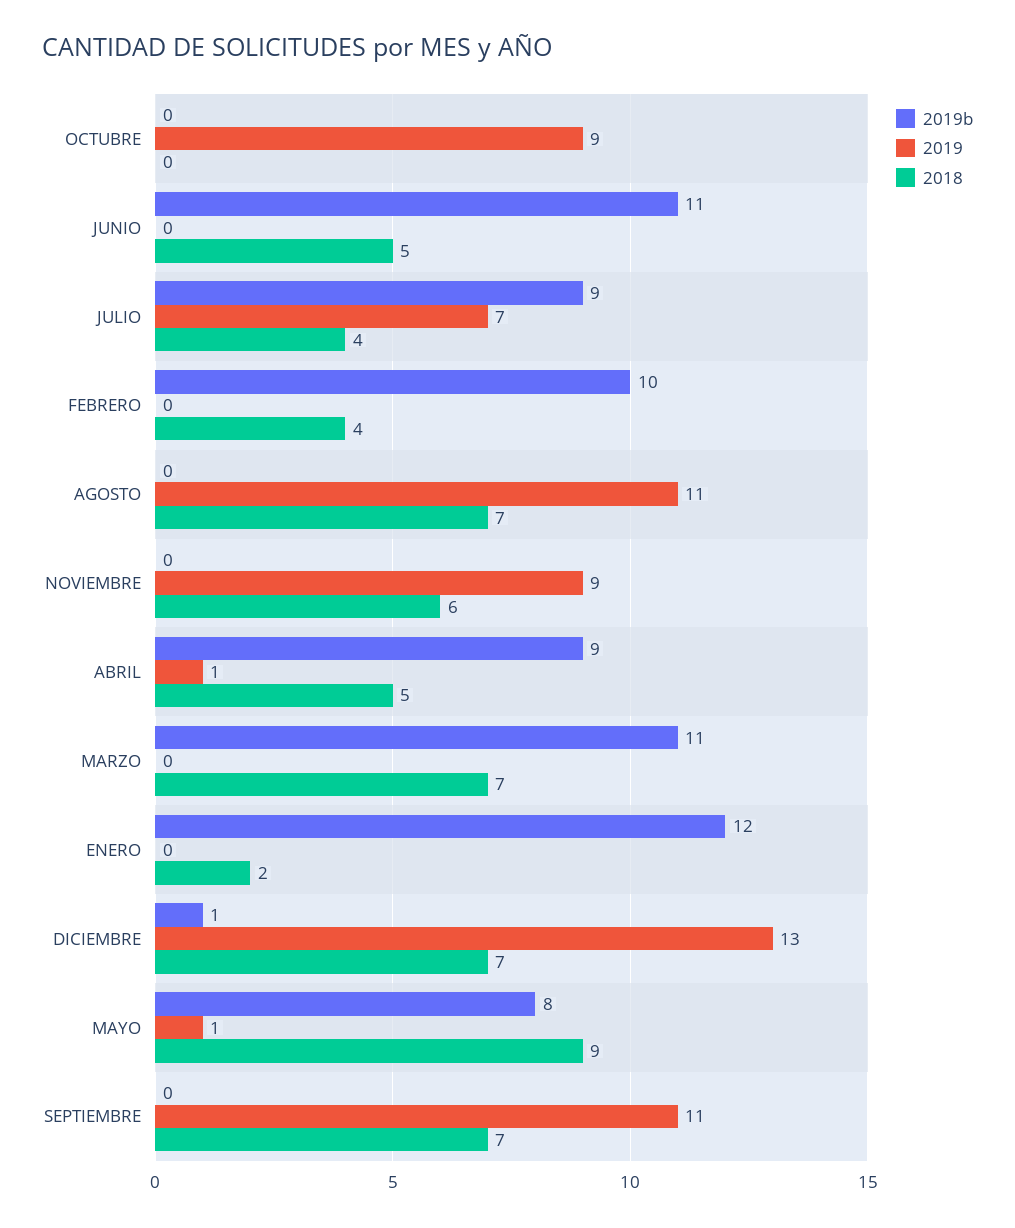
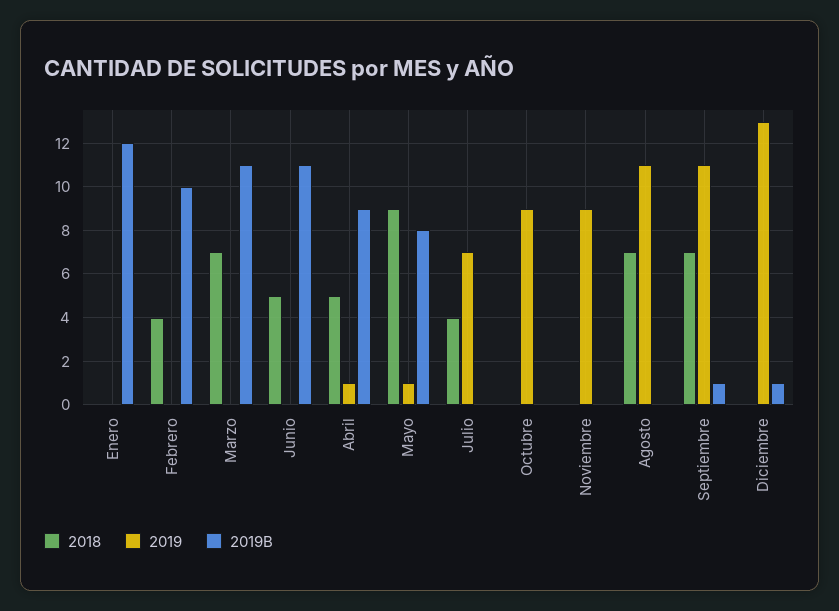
2019b, JULIO: 9 -> 0
2018, NOVIEMBRE: 6 -> 0
2018, ENERO: 2 -> 0
2018, DICIEMBRE: 7 -> 0
2019b, SEPTIEMBRE: 0 -> 1

